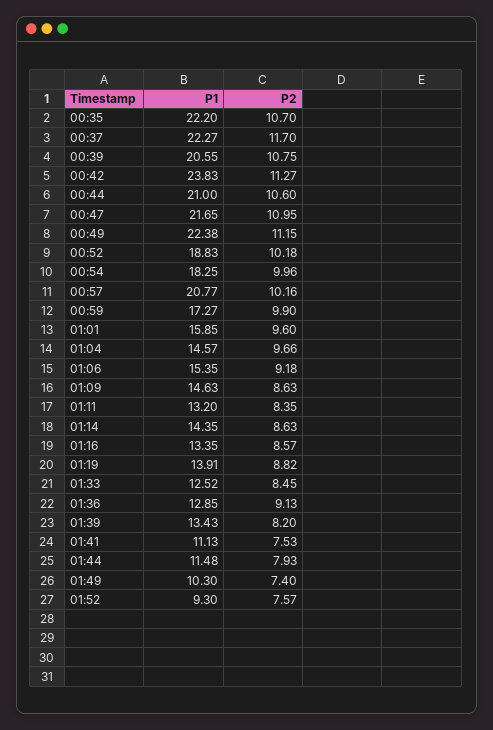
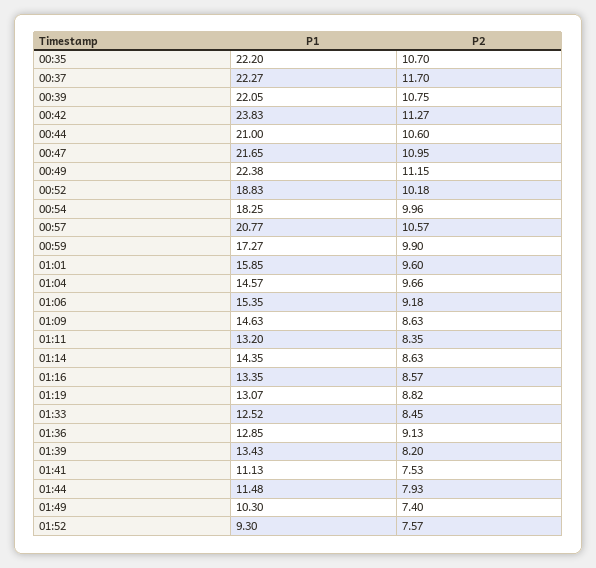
P1, 00:39: 20.55 -> 22.05
P2, 00:57: 10.16 -> 10.57
P1, 01:19: 13.91 -> 13.07

